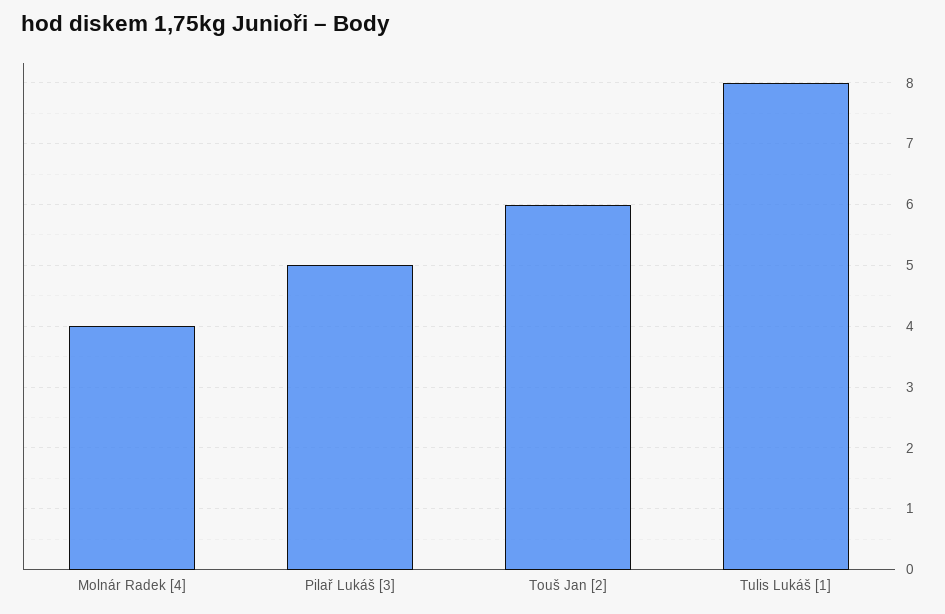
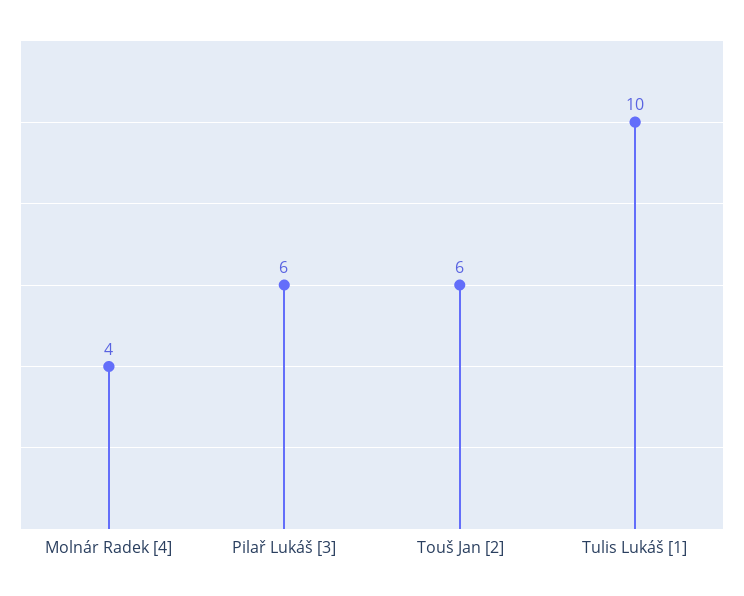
Pilař Lukáš [3]: 5 -> 6
Tulis Lukáš [1]: 8 -> 10

